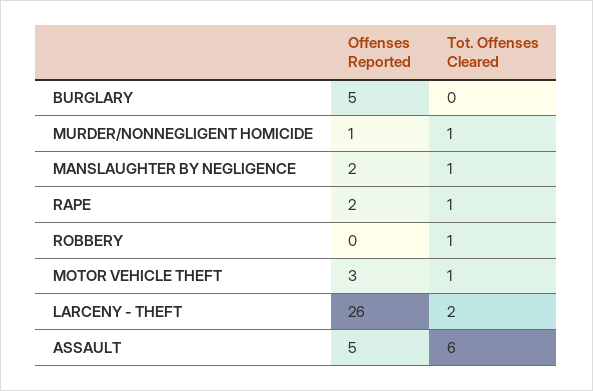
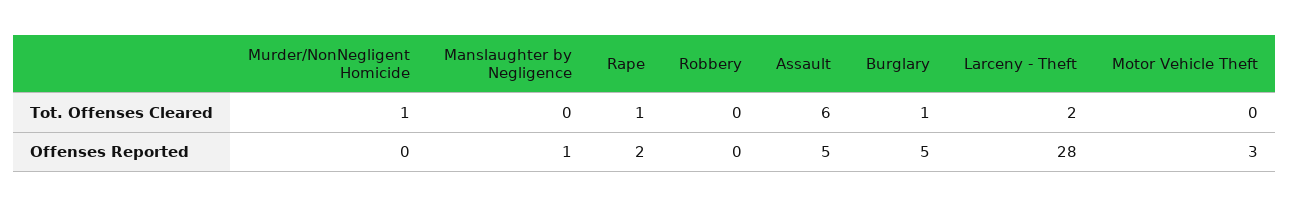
Tot. Offenses Cleared, BURGLARY: 0 -> 1
Offenses Reported, MURDER/NONNEGLIGENT HOMICIDE: 1 -> 0
Offenses Reported, MANSLAUGHTER BY NEGLIGENCE: 2 -> 1
Tot. Offenses Cleared, MANSLAUGHTER BY NEGLIGENCE: 1 -> 0
Tot. Offenses Cleared, ROBBERY: 1 -> 0
Tot. Offenses Cleared, MOTOR VEHICLE THEFT: 1 -> 0
Offenses Reported, LARCENY - THEFT: 26 -> 28

